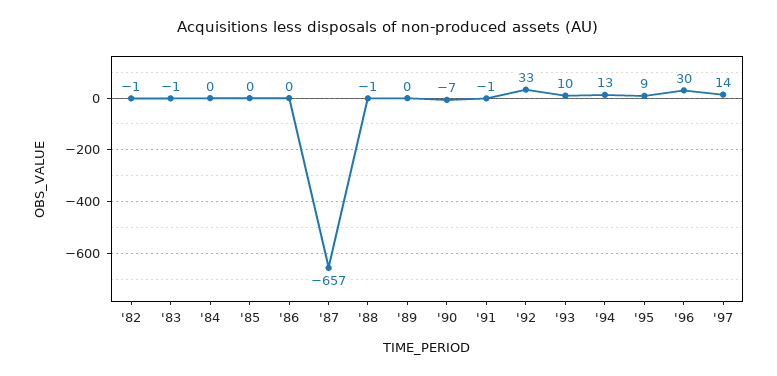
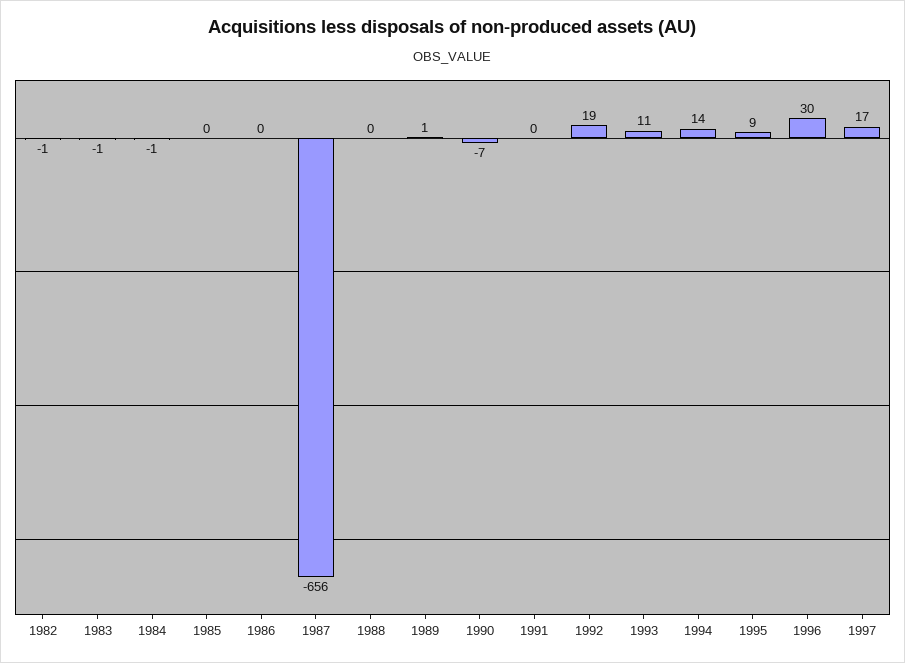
'84: 0 -> -1
'87: -657 -> -656
'88: -1 -> 0
'89: 0 -> 1
'91: -1 -> 0
'92: 33 -> 19
'93: 10 -> 11
'94: 13 -> 14
'97: 14 -> 17

